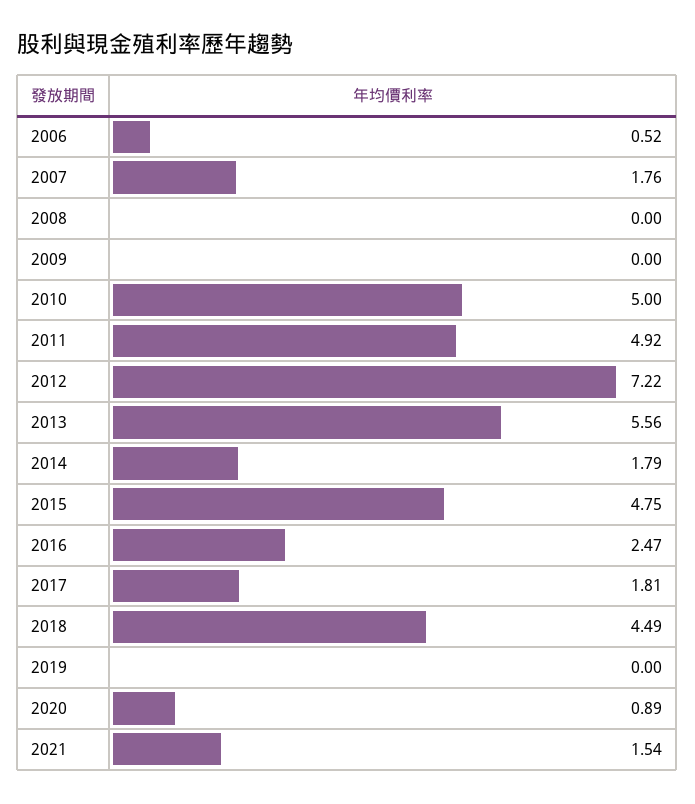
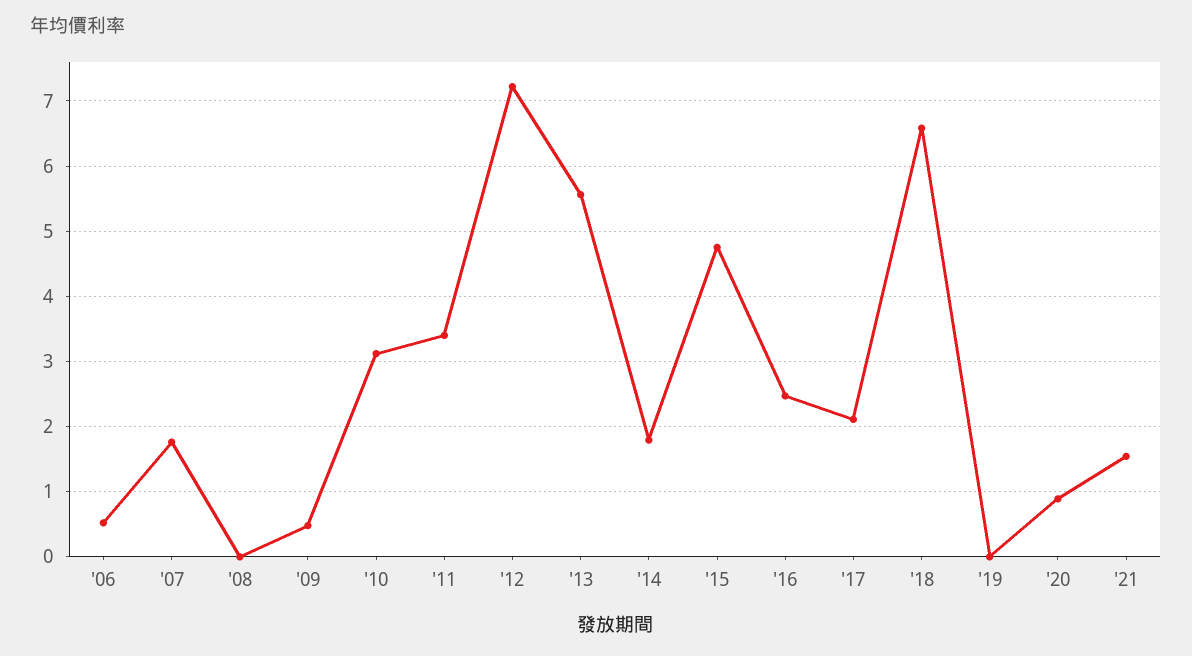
2009: 0 -> 0.5
2010: 5 -> 3.1
2011: 4.92 -> 3.4
2017: 1.81 -> 2.1
2018: 4.49 -> 6.6

